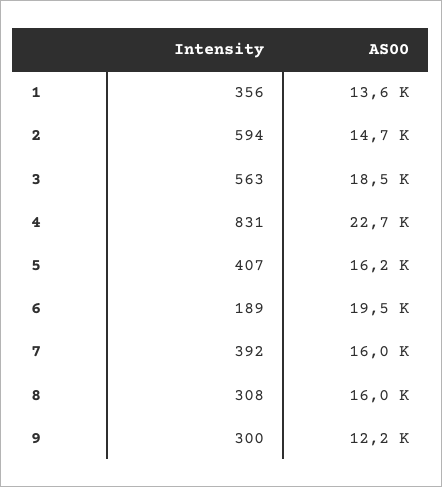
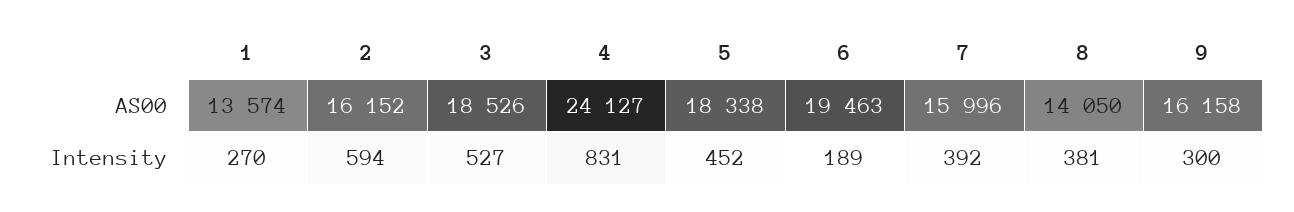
Intensity, 1: 356 -> 270
AS00, 2: 14700 -> 16152
Intensity, 3: 563 -> 527
AS00, 4: 22700 -> 24127
Intensity, 5: 407 -> 452
AS00, 5: 16200 -> 18338
Intensity, 8: 308 -> 381
AS00, 8: 16000 -> 14050
AS00, 9: 12200 -> 16158

